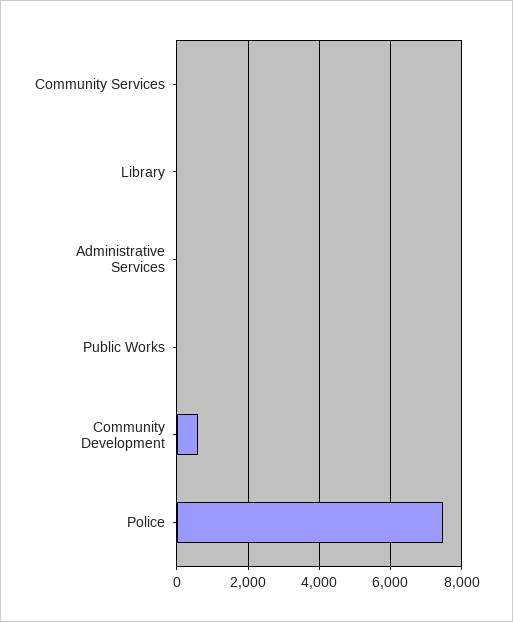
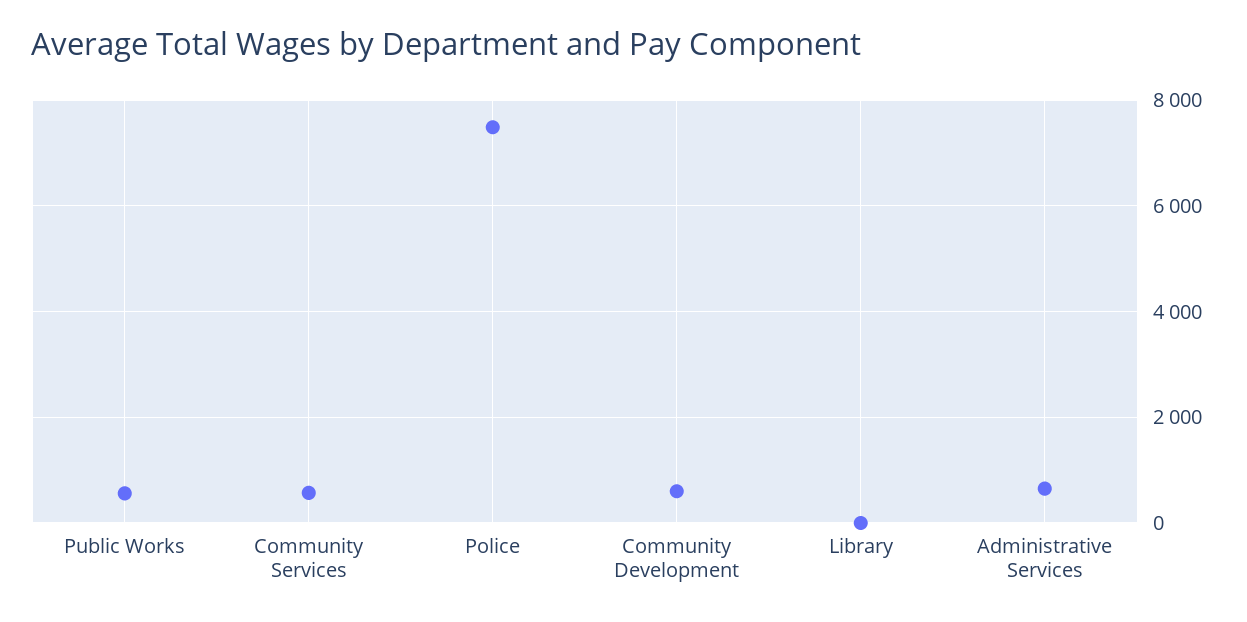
Community Services: 0 -> 600
Administrative Services: 0 -> 600
Public Works: 0 -> 600

